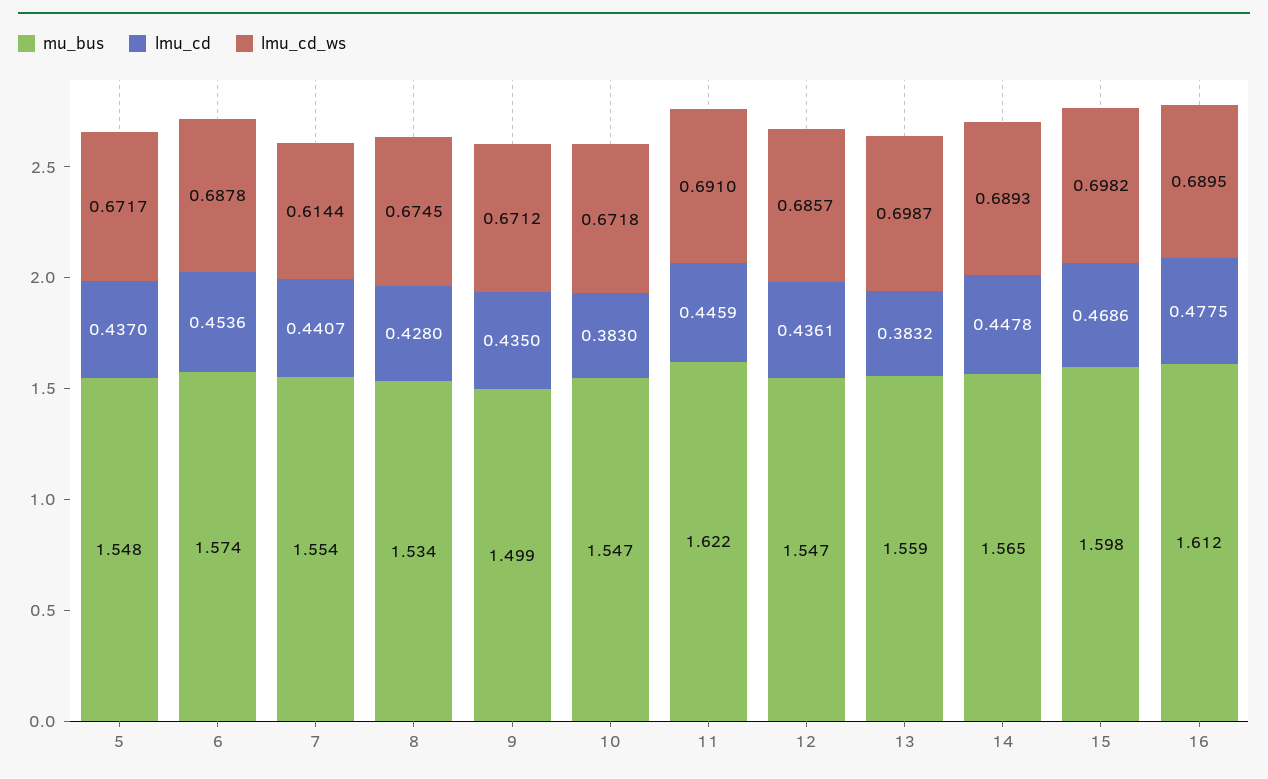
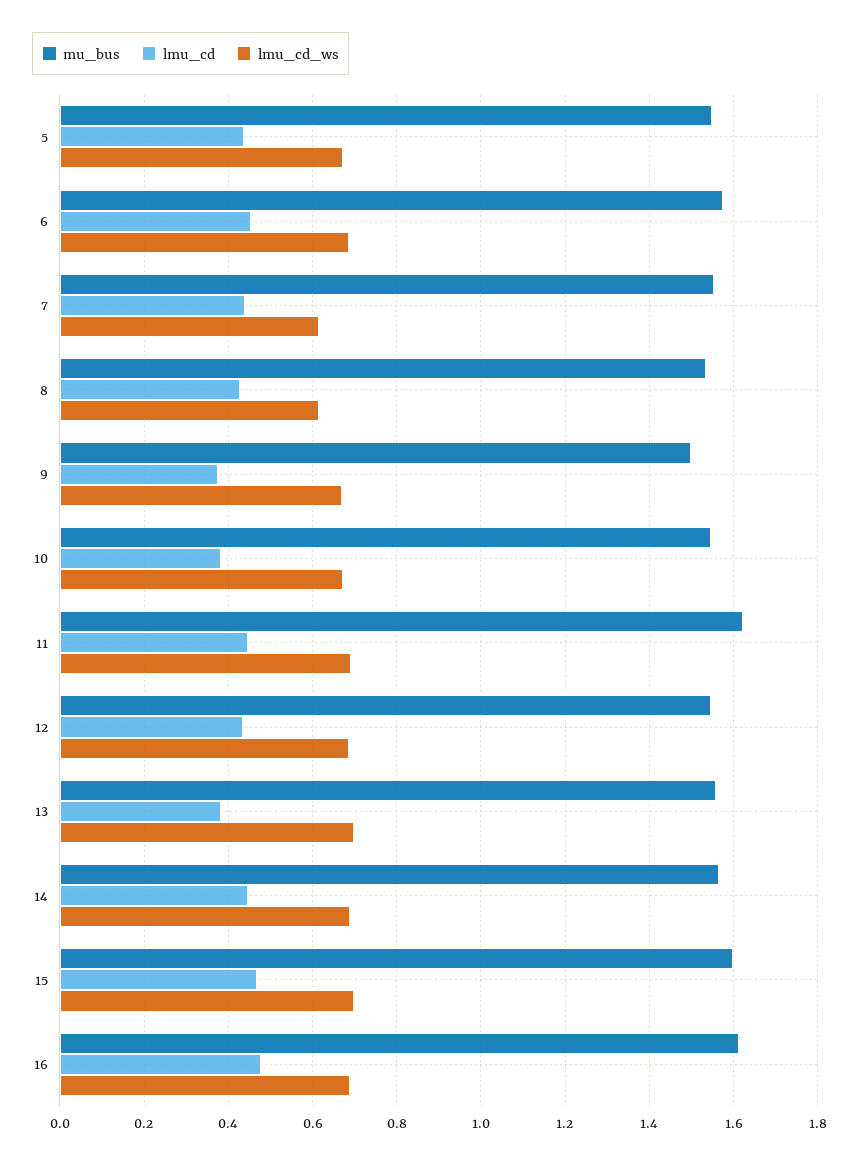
lmu_cd_ws, 8: 0.6745 -> 0.62
lmu_cd, 9: 0.435 -> 0.38

